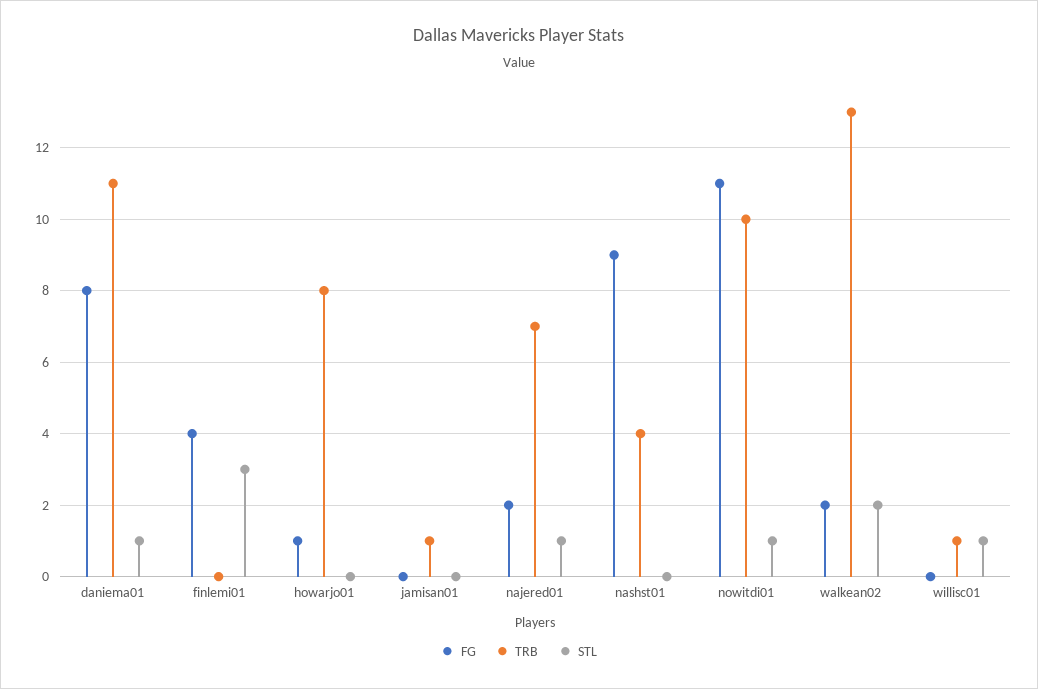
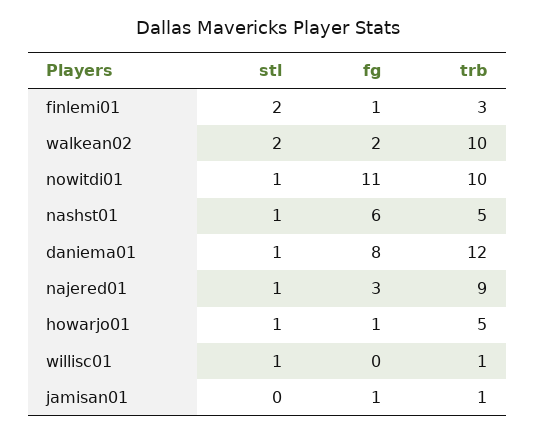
TRB, daniema01: 11 -> 12
FG, finlemi01: 4 -> 1
TRB, finlemi01: 0 -> 3
STL, finlemi01: 3 -> 2
TRB, howarjo01: 8 -> 5
STL, howarjo01: 0 -> 1
FG, jamisan01: 0 -> 1
FG, najered01: 2 -> 3
TRB, najered01: 7 -> 9
FG, nashst01: 9 -> 6
TRB, nashst01: 4 -> 5
STL, nashst01: 0 -> 1
TRB, walkean02: 13 -> 10

